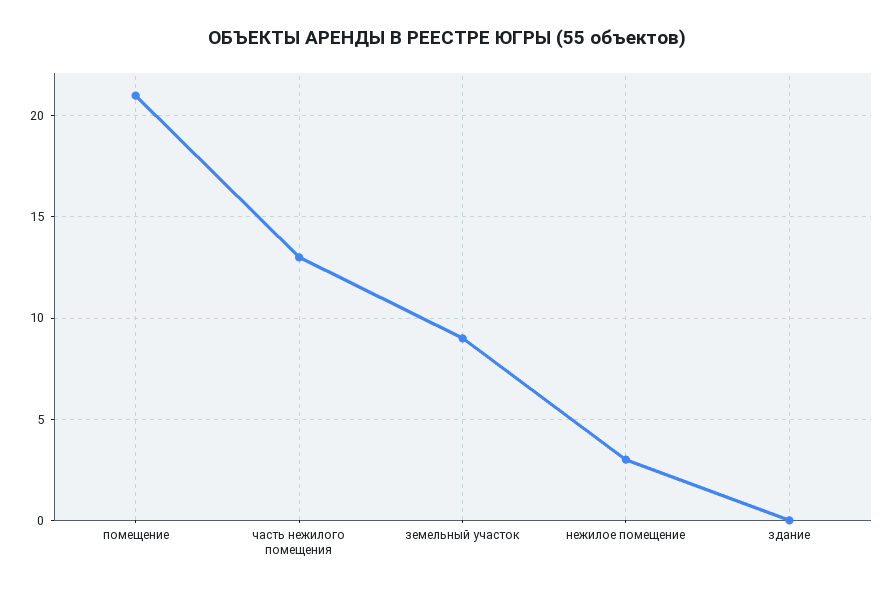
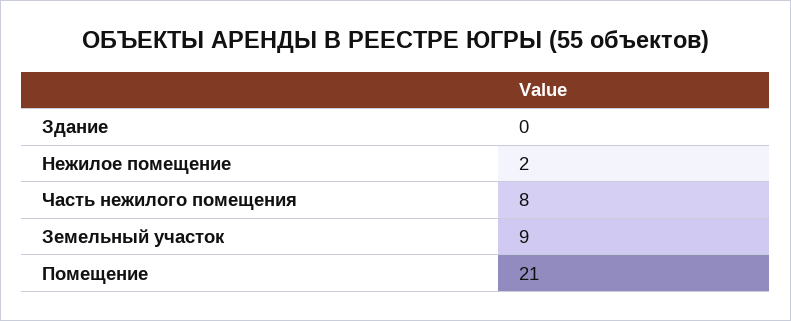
часть нежилого помещения: 13 -> 8
нежилое помещение: 3 -> 2

